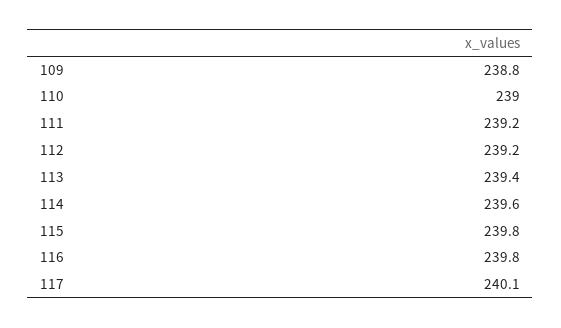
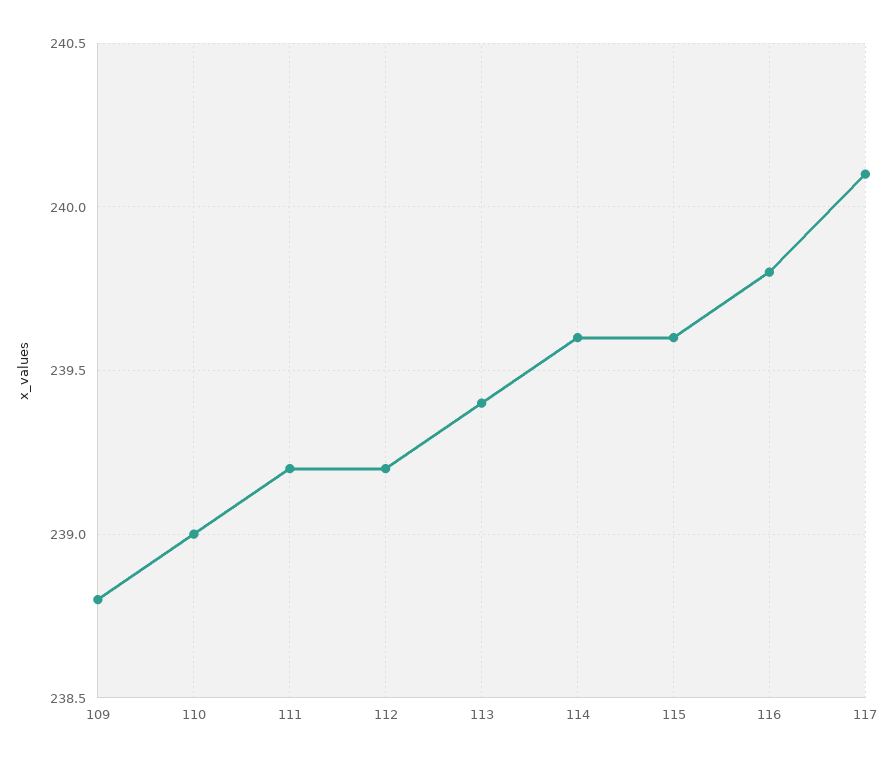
115: 239.8 -> 239.6

